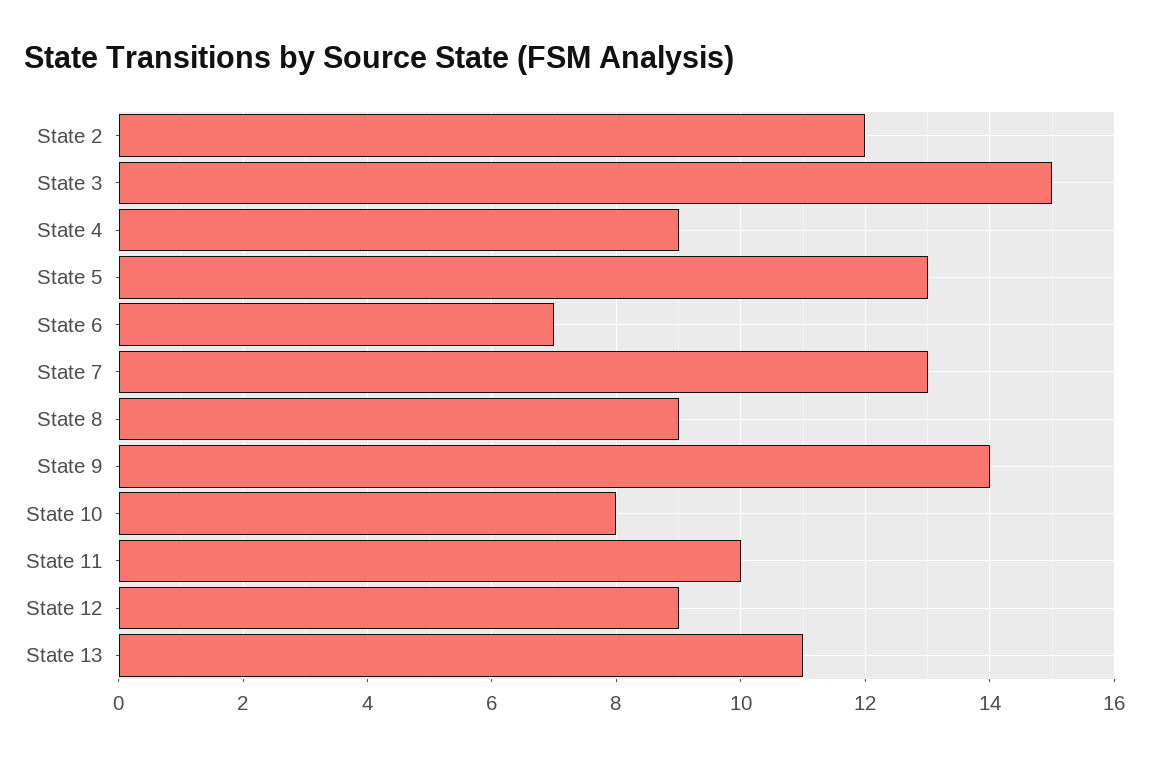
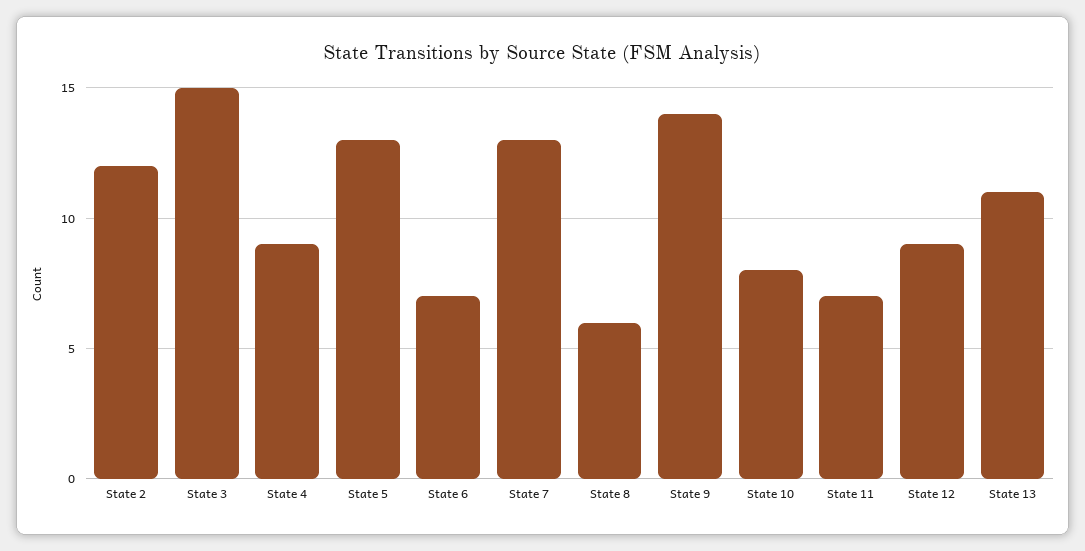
State 8: 9 -> 6
State 11: 10 -> 7

